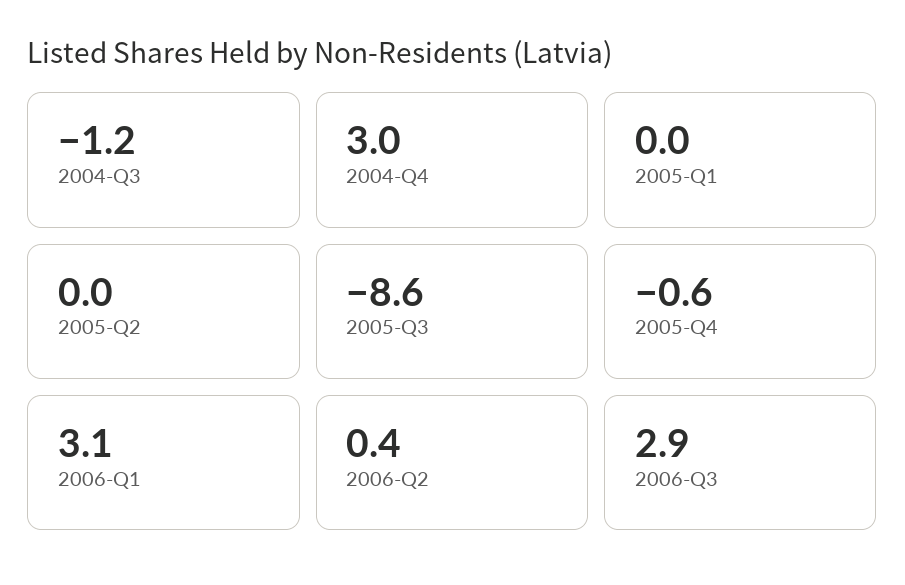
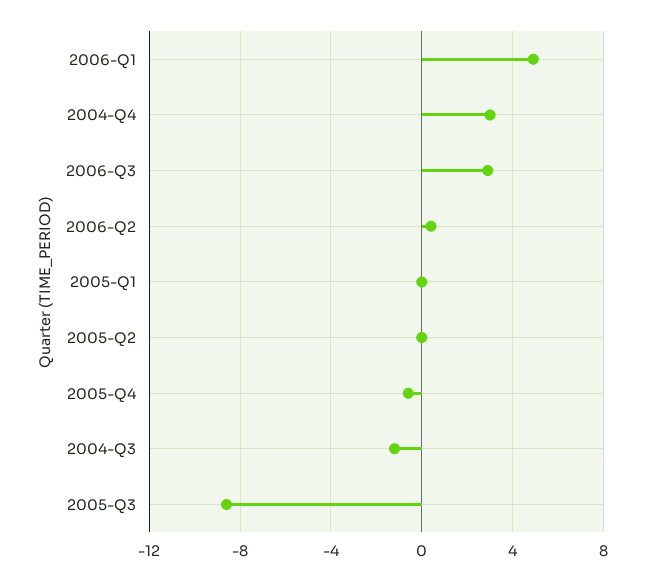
2006-Q1: 3.1 -> 5

